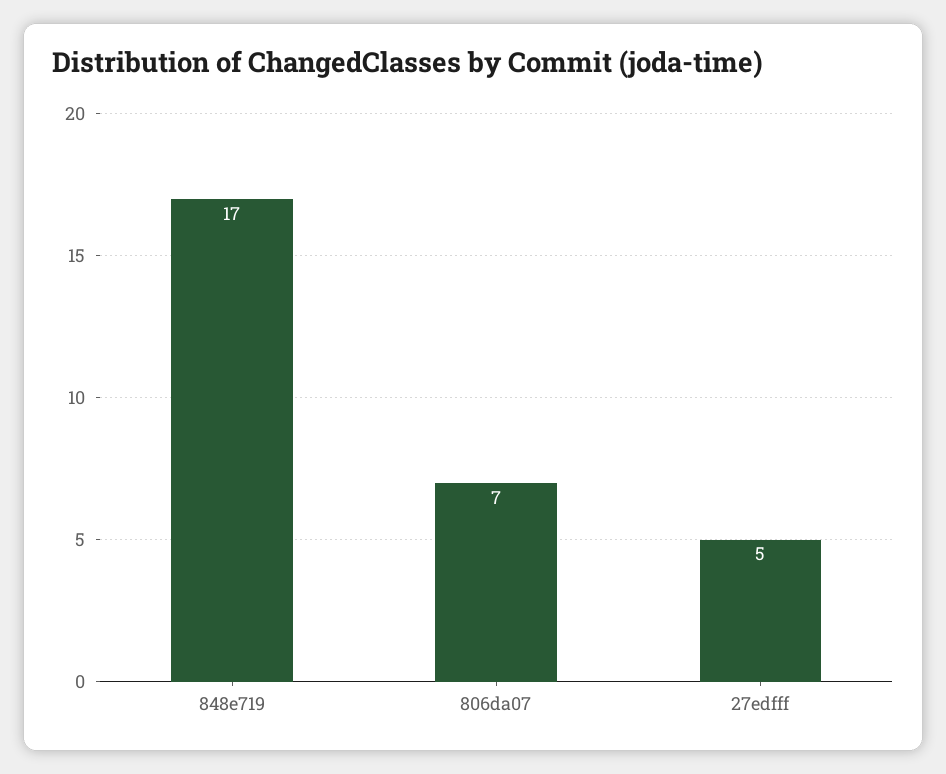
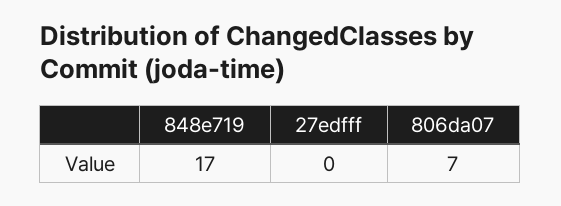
27edfff: 5 -> 0

